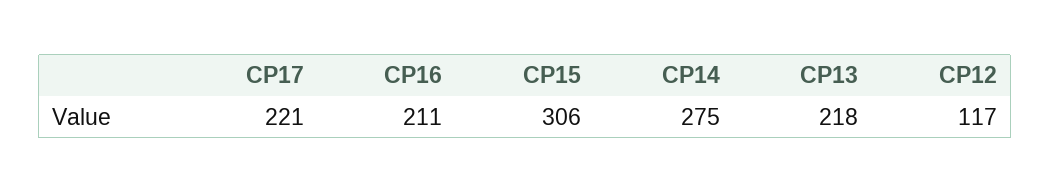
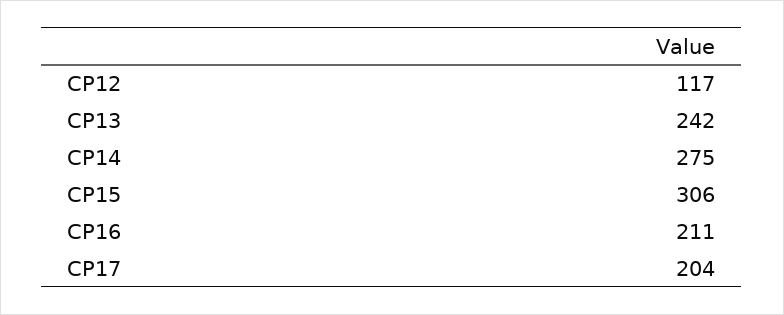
CP17: 221 -> 204
CP13: 218 -> 242

